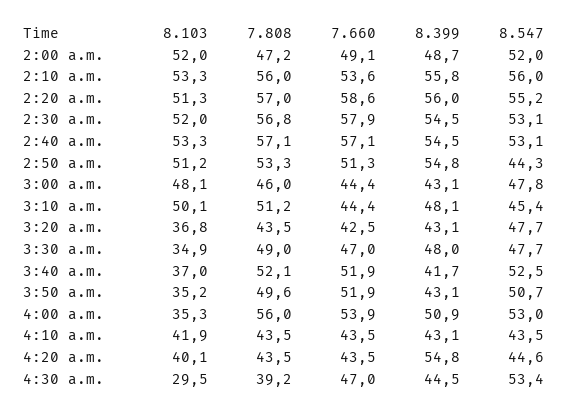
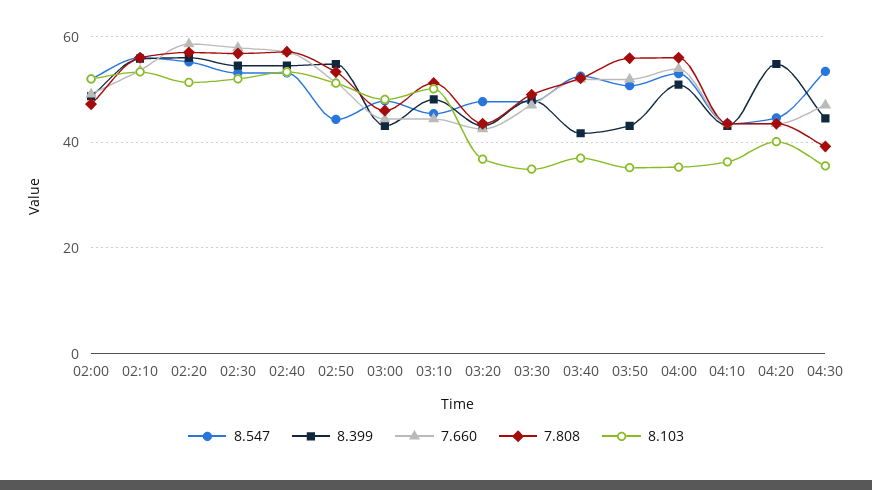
7.808, 3:50 a.m.: 49.6 -> 56
8.103, 4:10 a.m.: 41.9 -> 36
8.103, 4:30 a.m.: 29.5 -> 36

